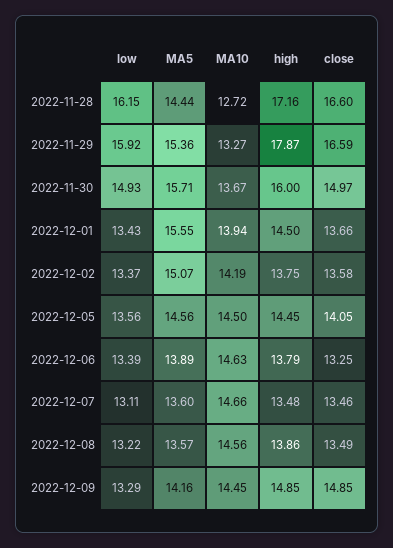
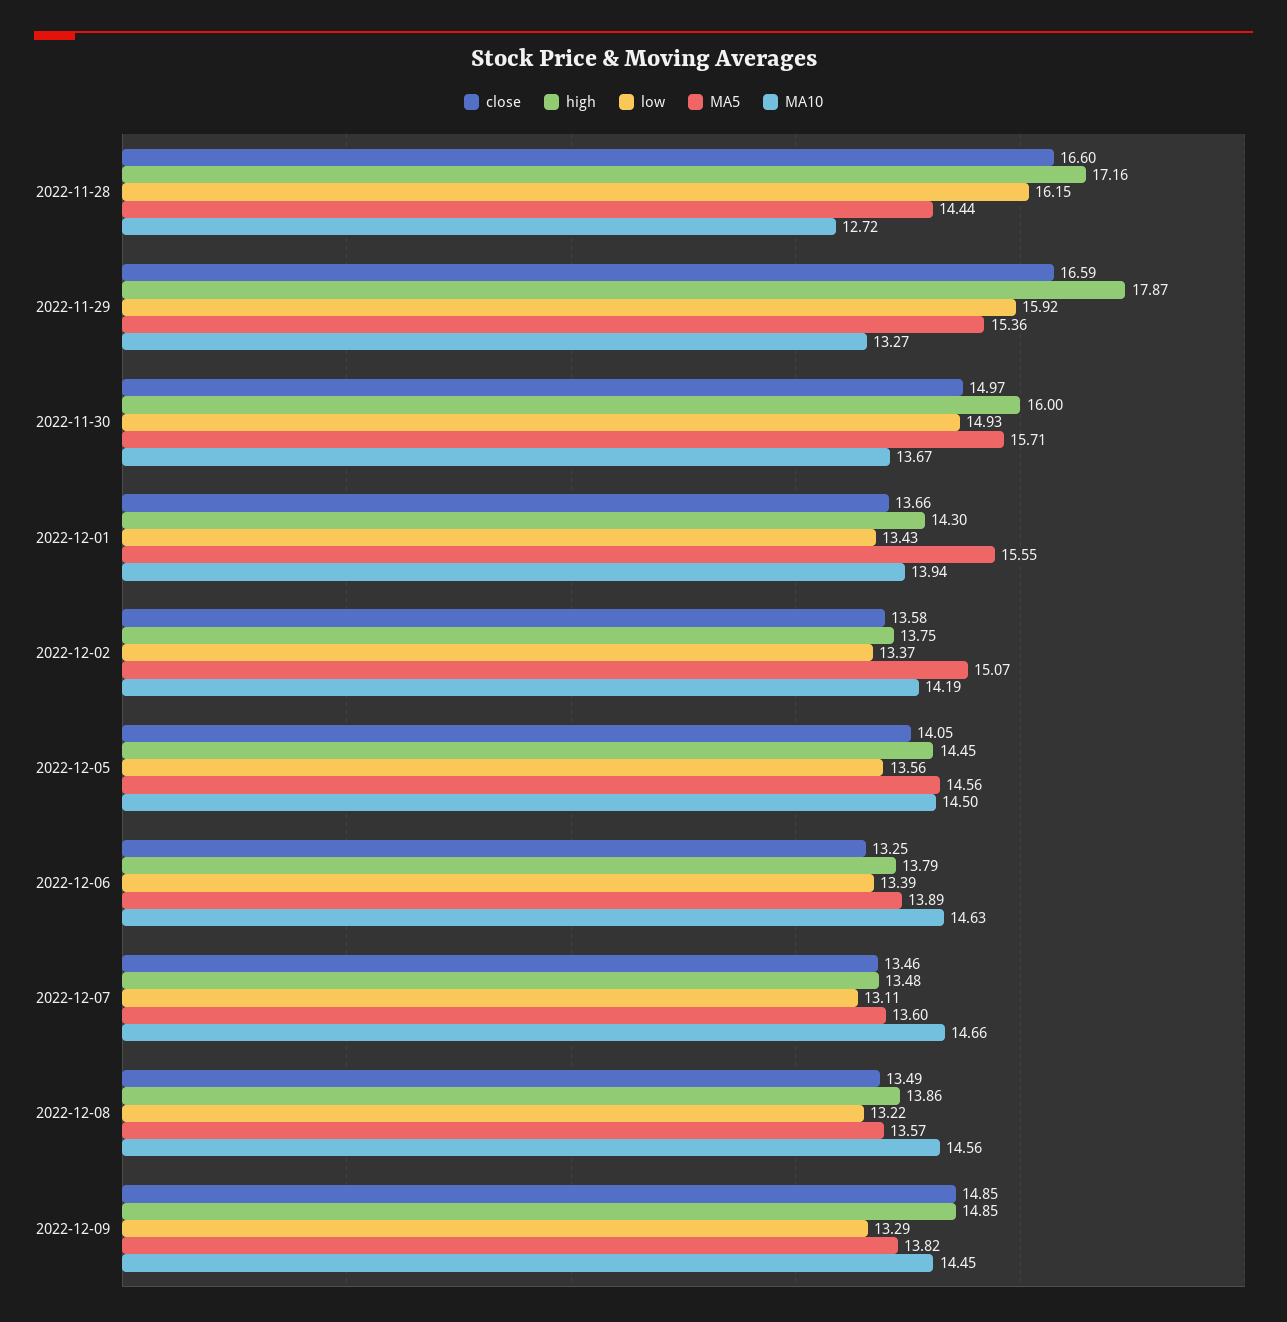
high, 2022-12-01: 14.5 -> 14.3
MA5, 2022-12-09: 14.16 -> 13.82

